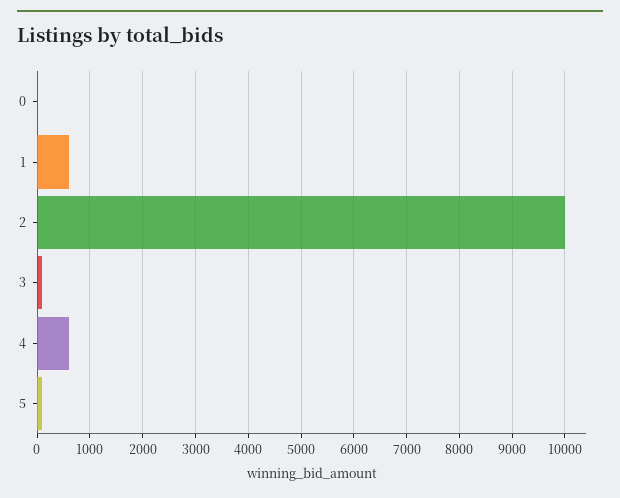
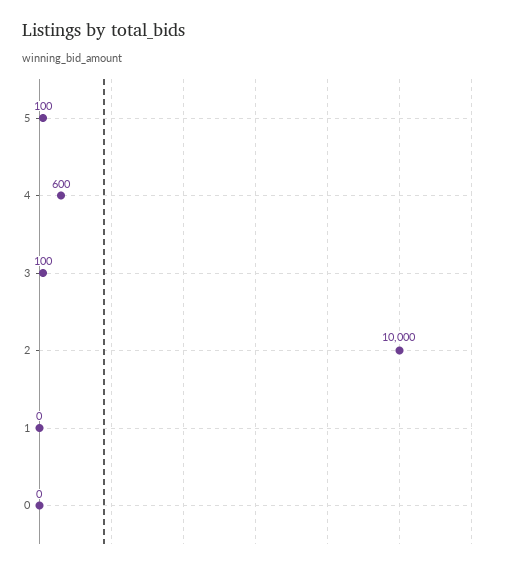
1: 600 -> 0

